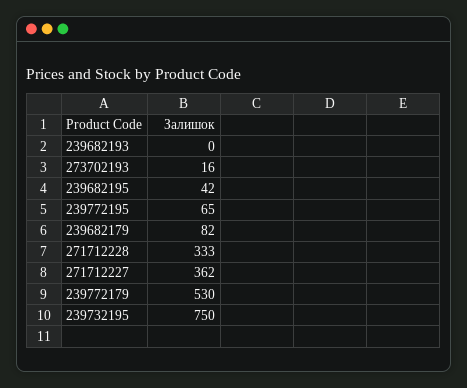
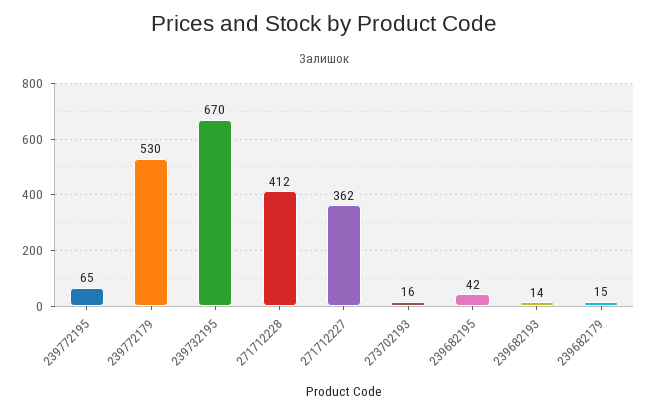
239682193: 0 -> 14
239682179: 82 -> 15
271712228: 333 -> 412
239732195: 750 -> 670

